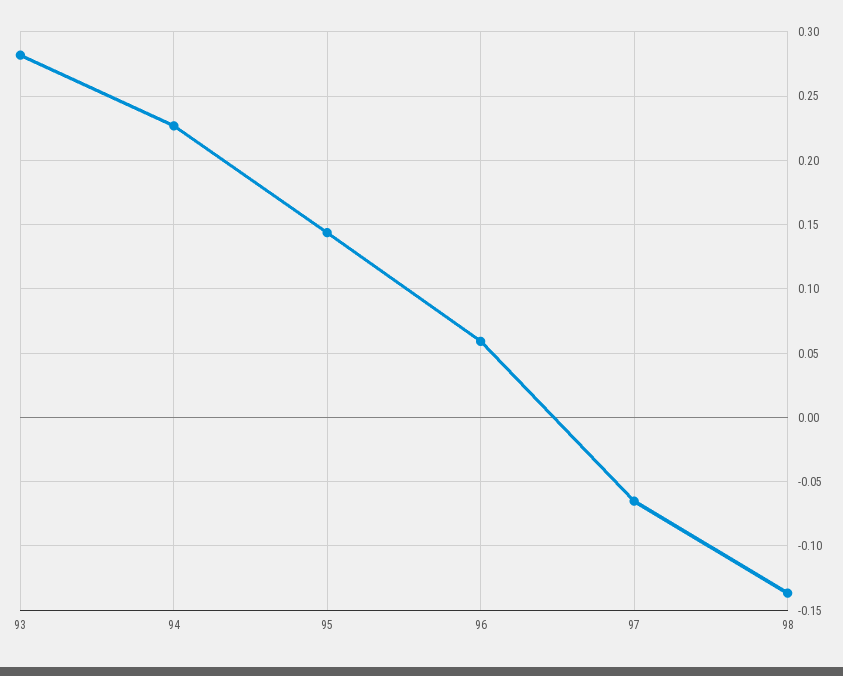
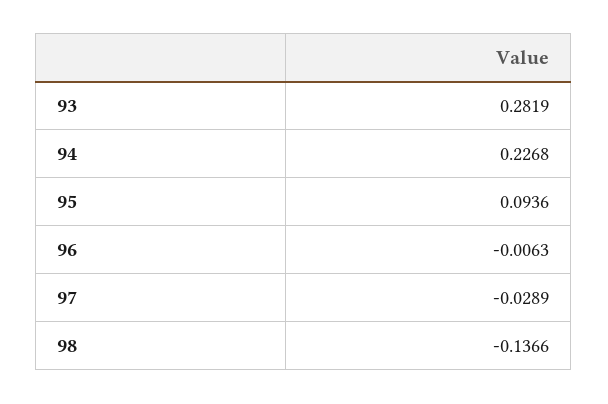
95: 0.145 -> 0.0936
96: 0.06 -> -0.0063
97: -0.065 -> -0.0289

